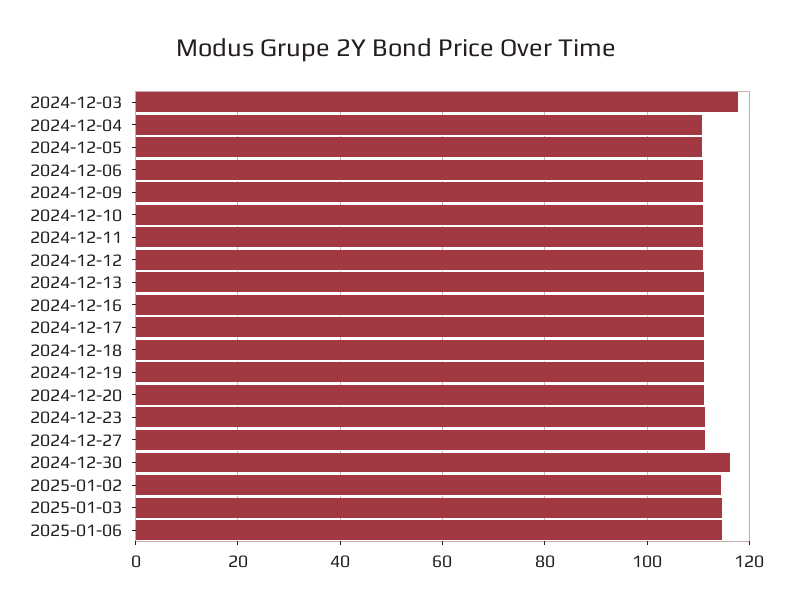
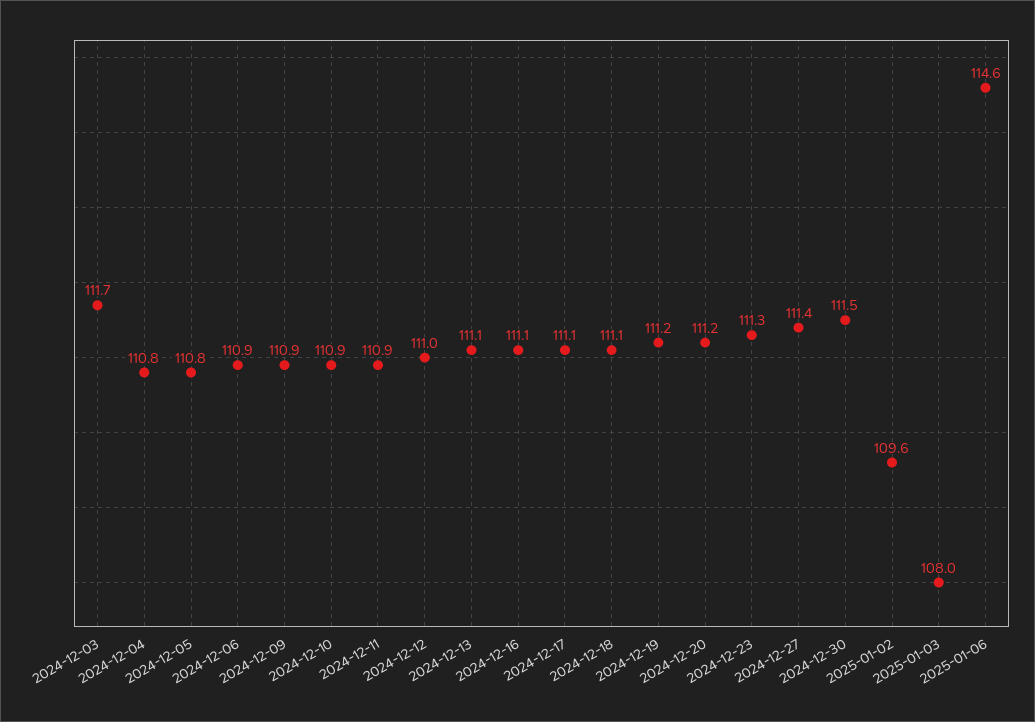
2024-12-03: 118 -> 111.7
2024-12-30: 116 -> 111.5
2025-01-02: 114 -> 109.6
2025-01-03: 114 -> 108

